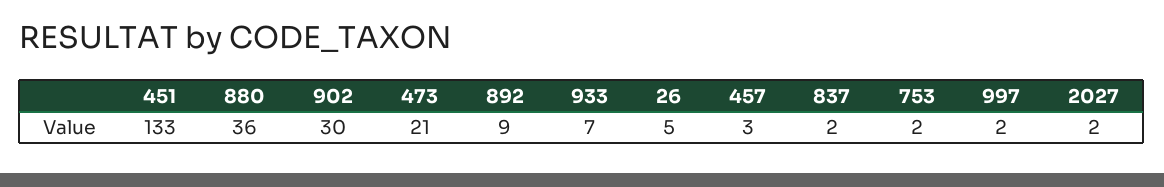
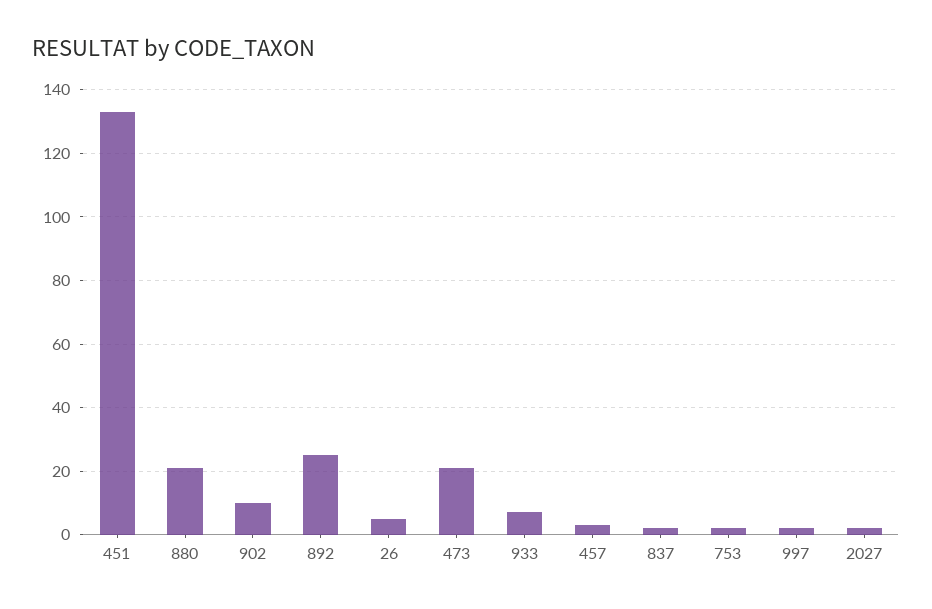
880: 36 -> 20
902: 30 -> 10
892: 9 -> 25

